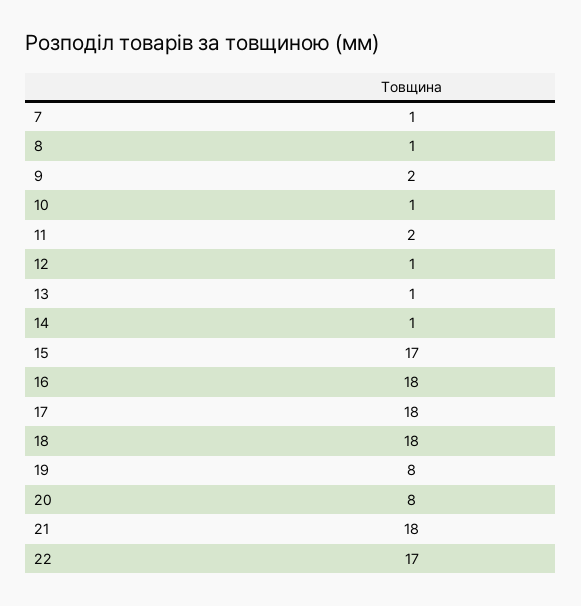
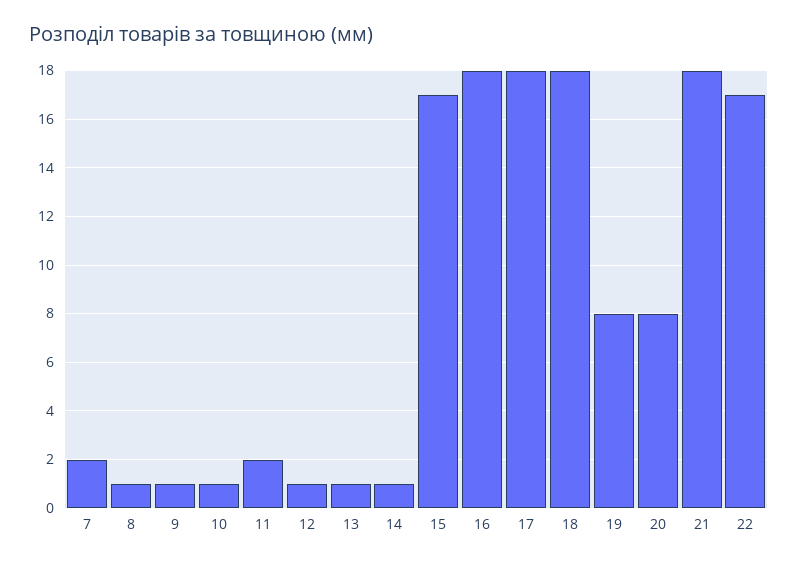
7: 1 -> 2
9: 2 -> 1

